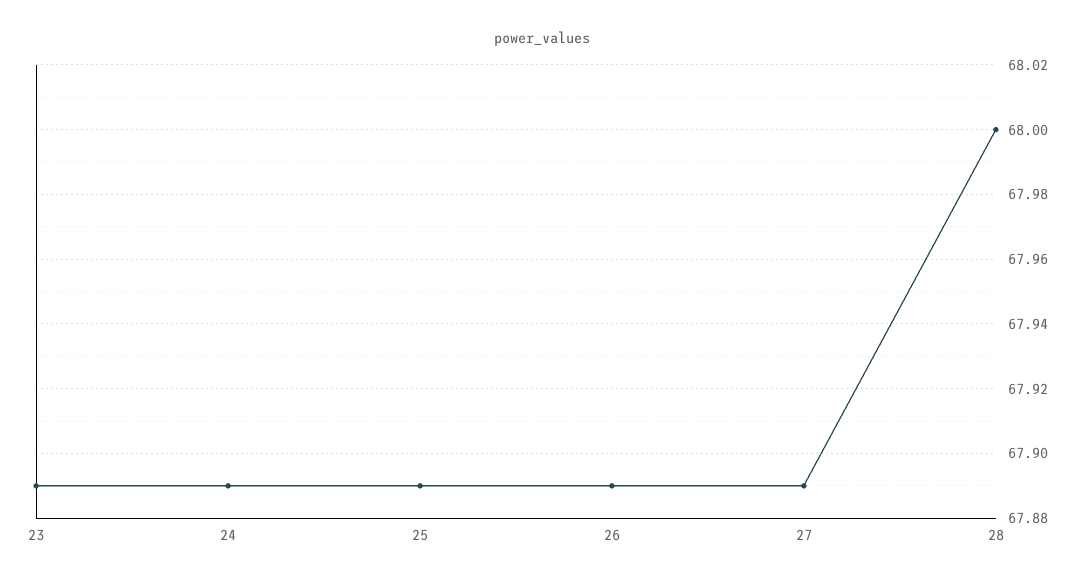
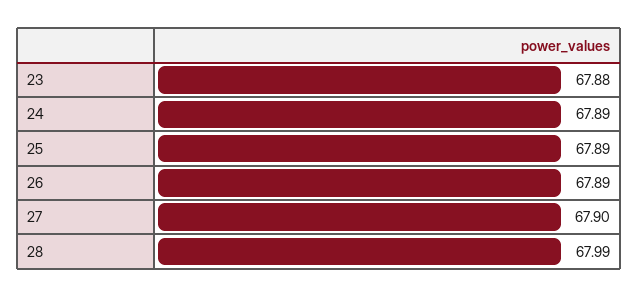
23: 67.89 -> 67.88
27: 67.89 -> 67.9
28: 68 -> 67.99

